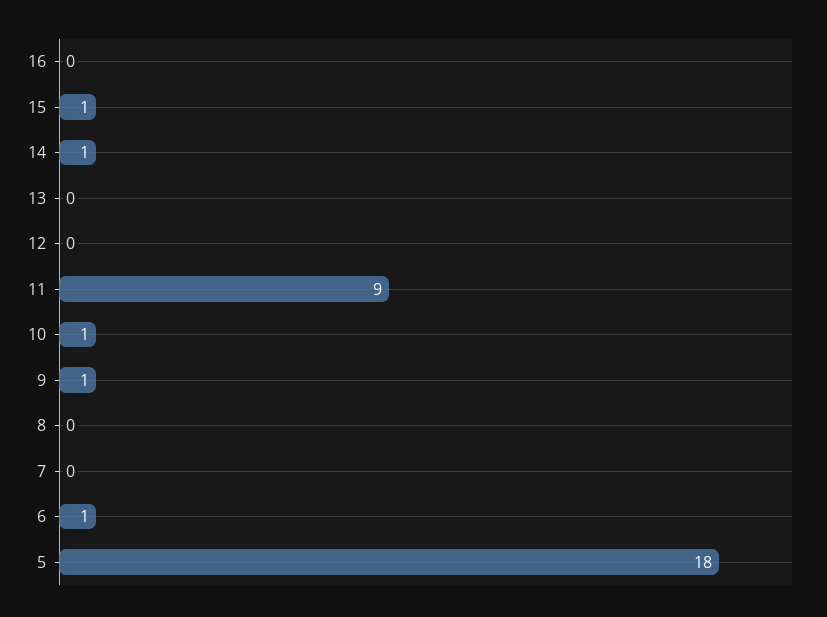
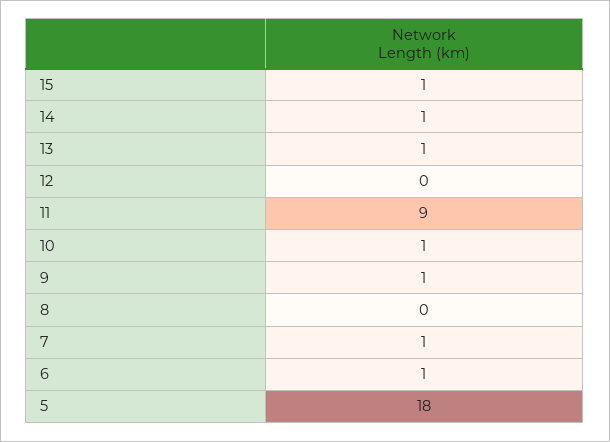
16: 0 -> none
13: 0 -> 1
7: 0 -> 1

